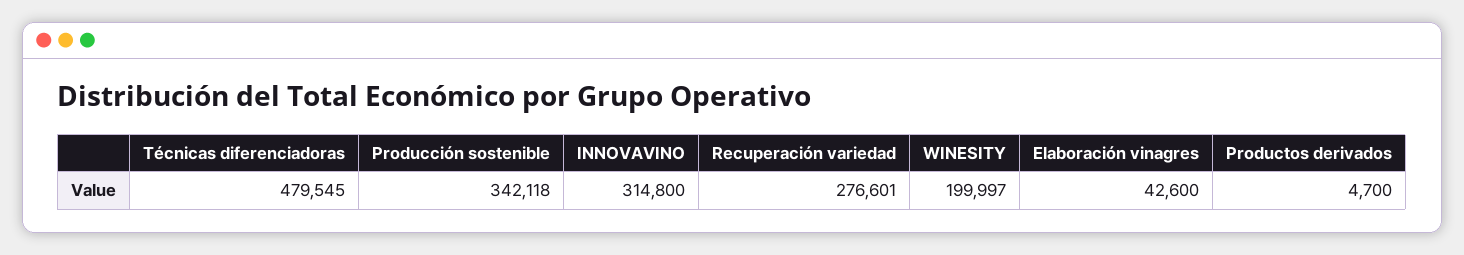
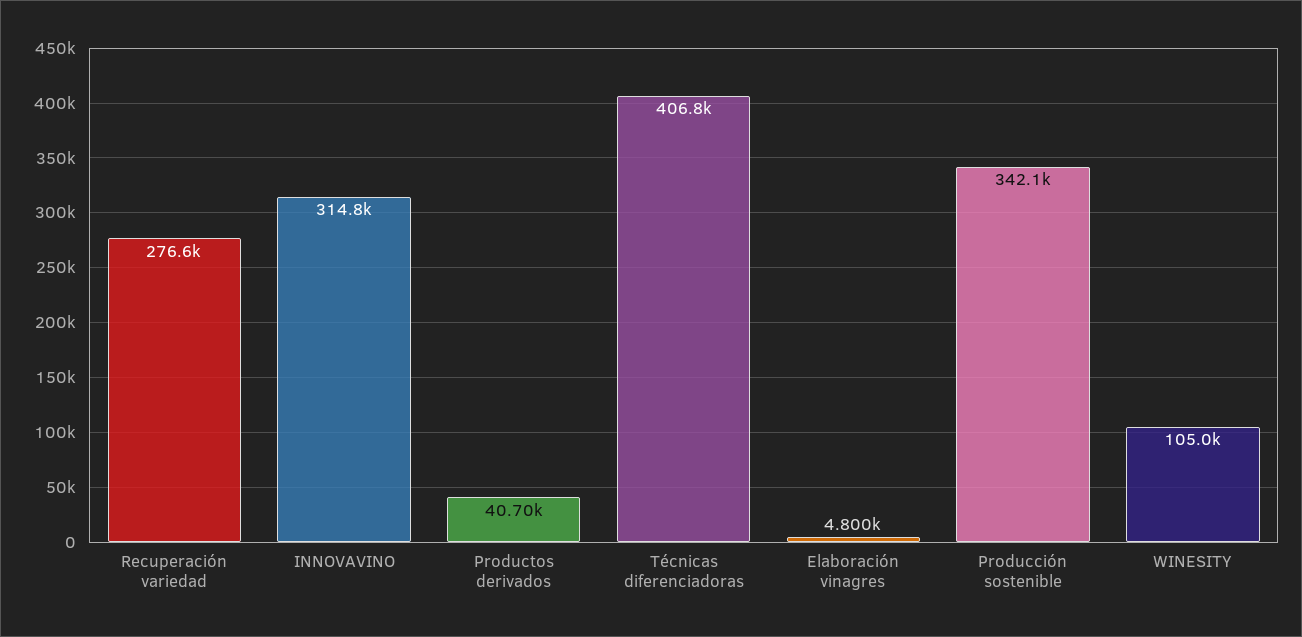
Técnicas diferenciadoras: 479545 -> 406800
WINESITY: 199997 -> 105000
Elaboración vinagres: 42600 -> 4800
Productos derivados: 4700 -> 40700

